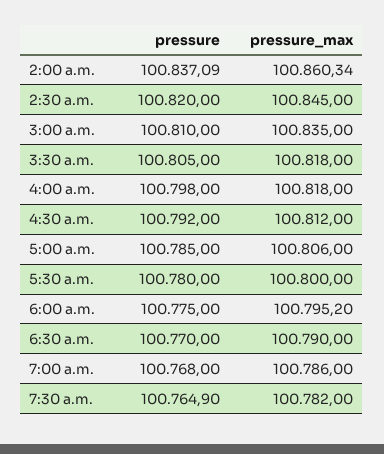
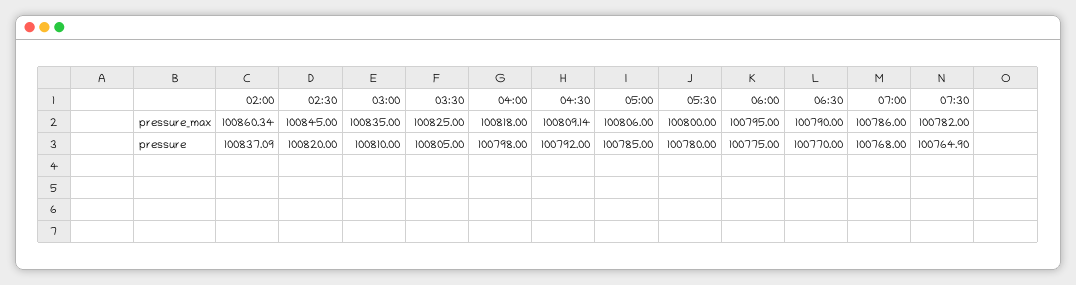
pressure_max, 3:30 a.m.: 100818 -> 100825
pressure_max, 4:30 a.m.: 100812 -> 100809.14
pressure_max, 6:00 a.m.: 100795.2 -> 100795

